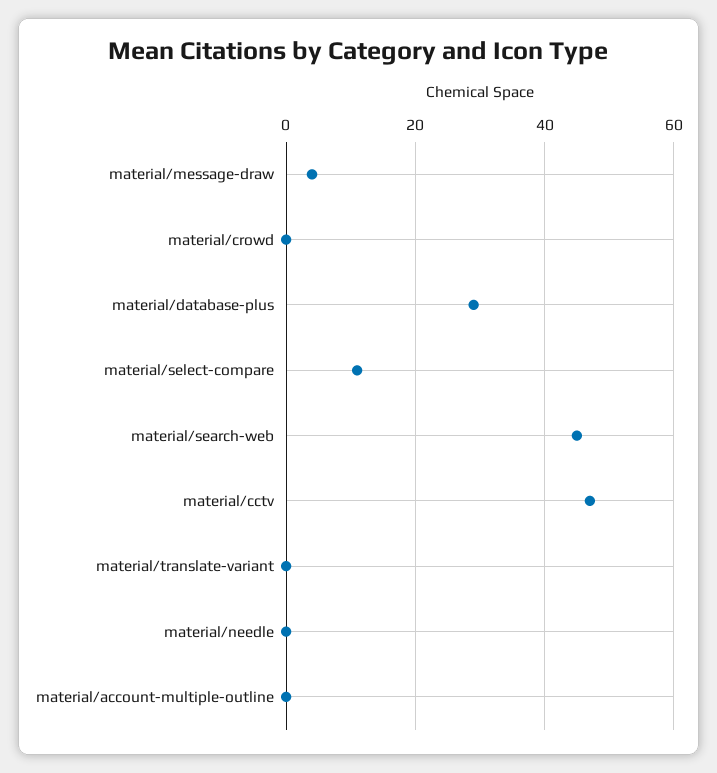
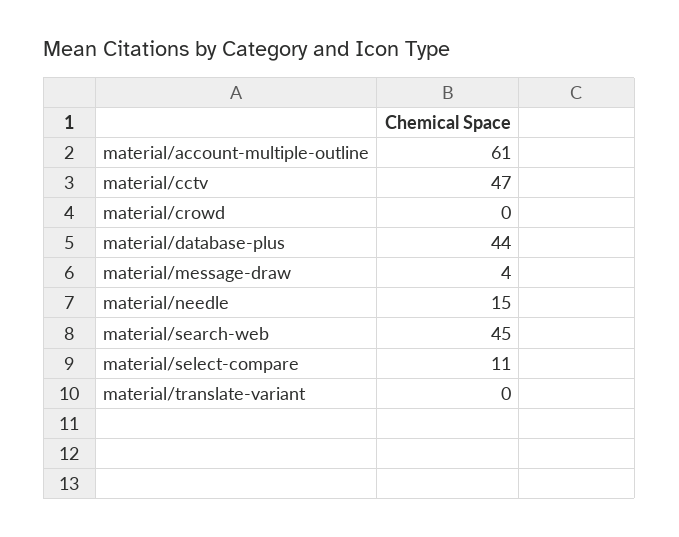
material/database-plus: 30 -> 44
material/needle: 0 -> 15
material/account-multiple-outline: 0 -> 61

